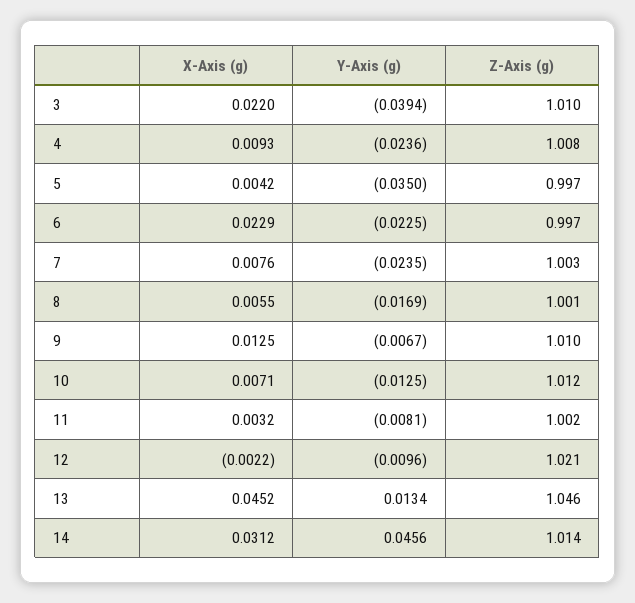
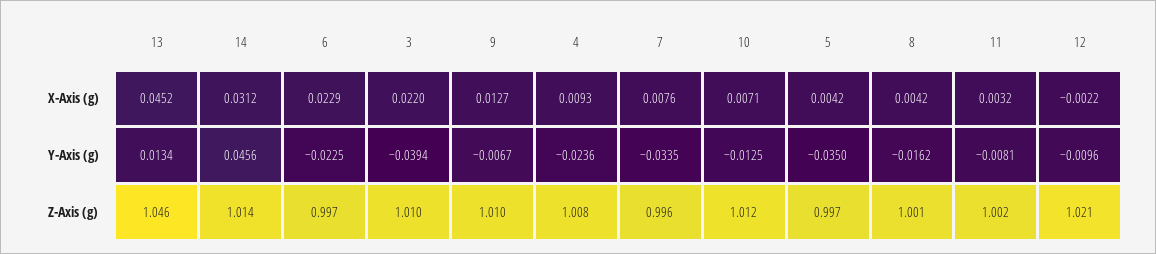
Y-Axis (g), 7: -0.0235 -> -0.0335
Z-Axis (g), 7: 1.003 -> 0.996
X-Axis (g), 8: 0.0055 -> 0.0042
Y-Axis (g), 8: -0.0169 -> -0.0162
X-Axis (g), 9: 0.0125 -> 0.0127

